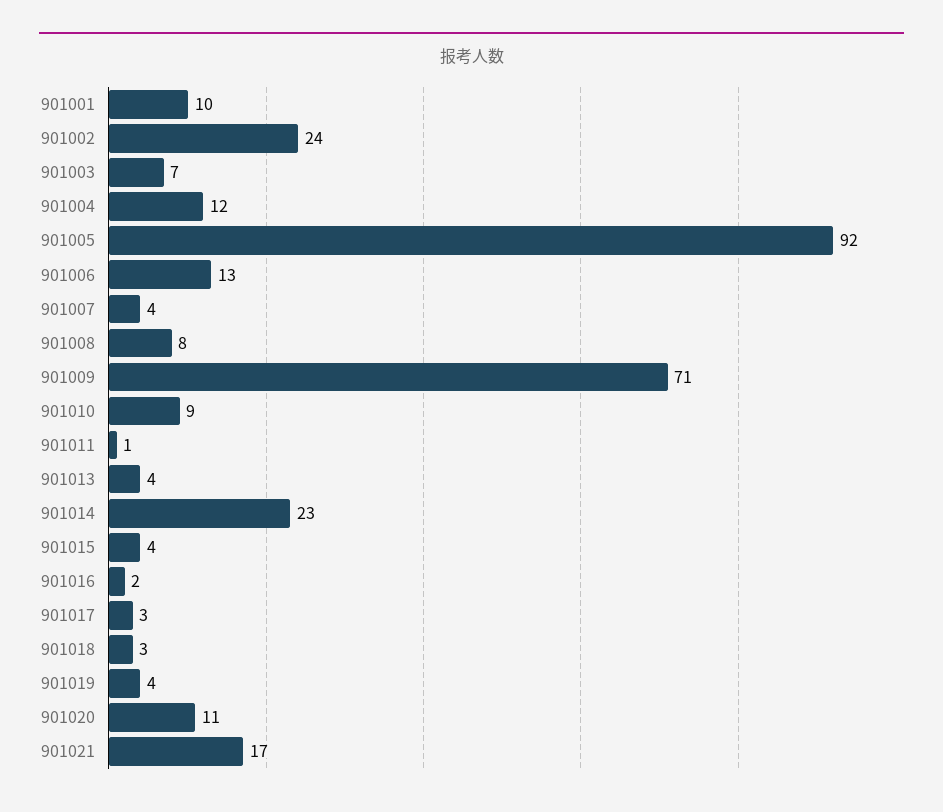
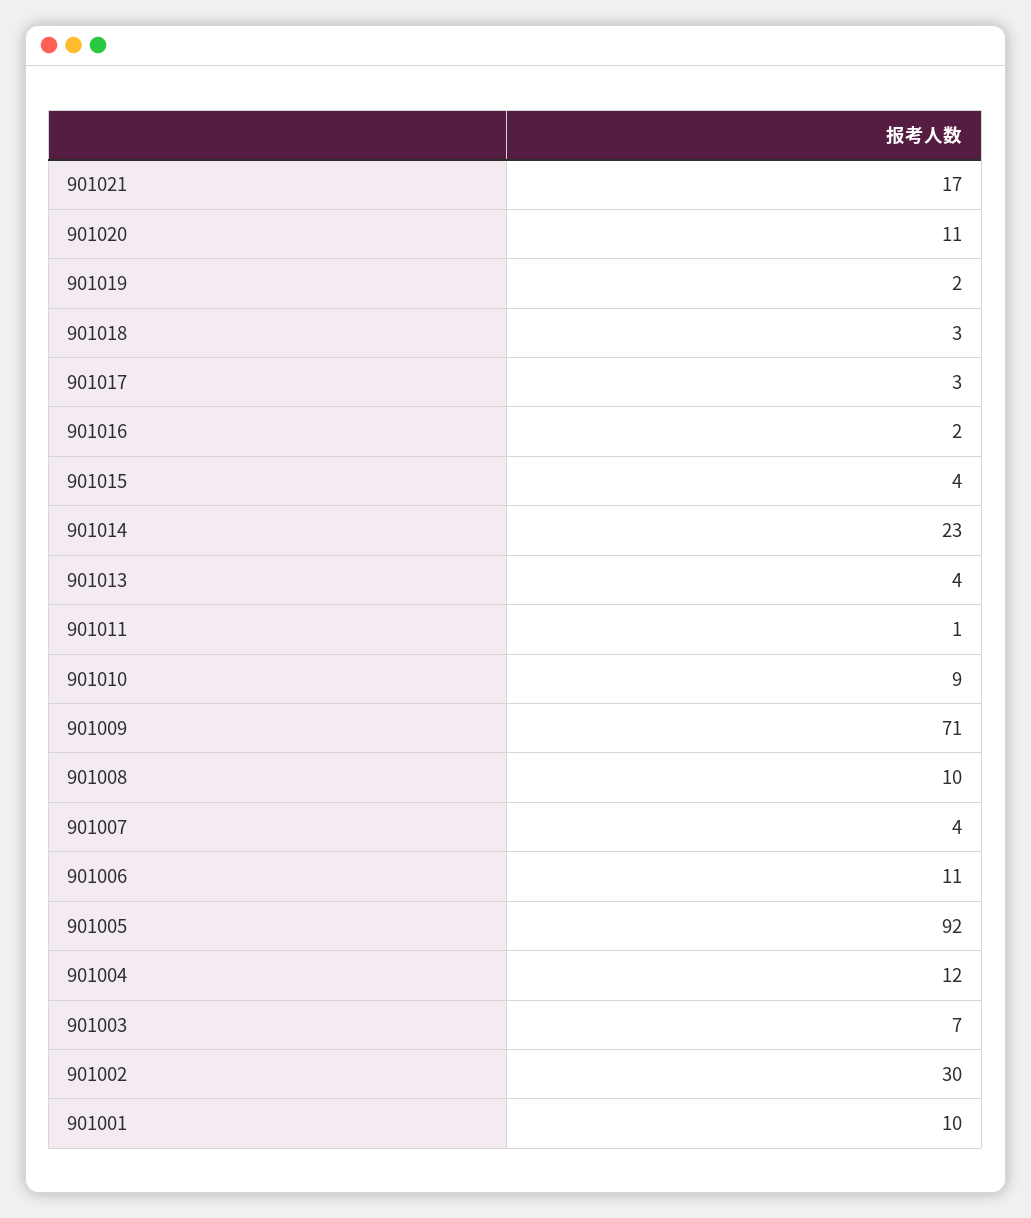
901002: 24 -> 30
901006: 13 -> 11
901008: 8 -> 10
901019: 4 -> 2

